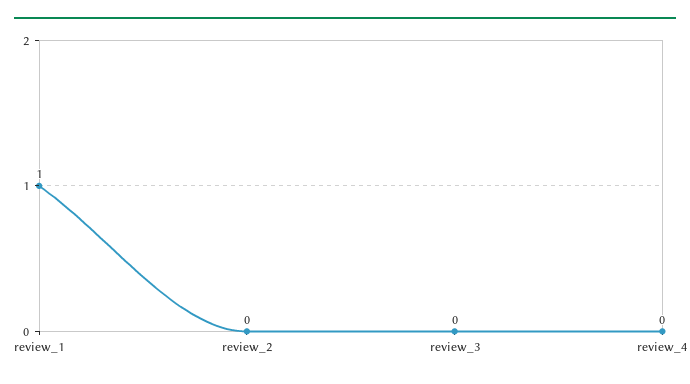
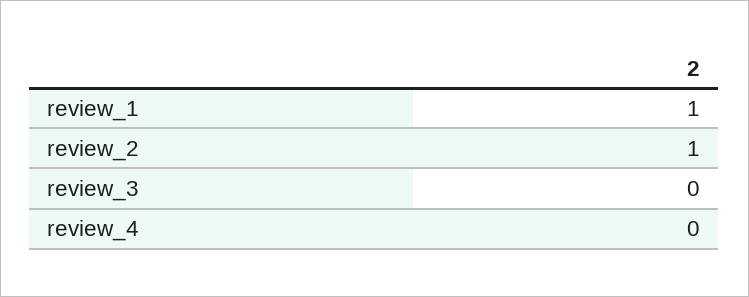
review_2: 0 -> 1

